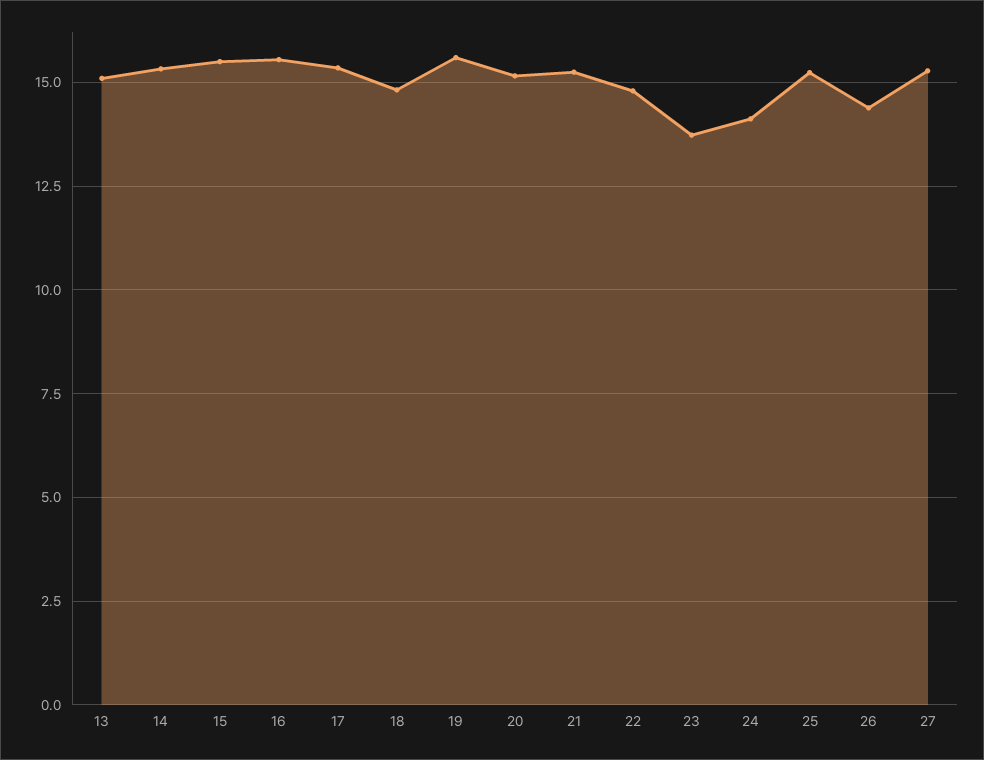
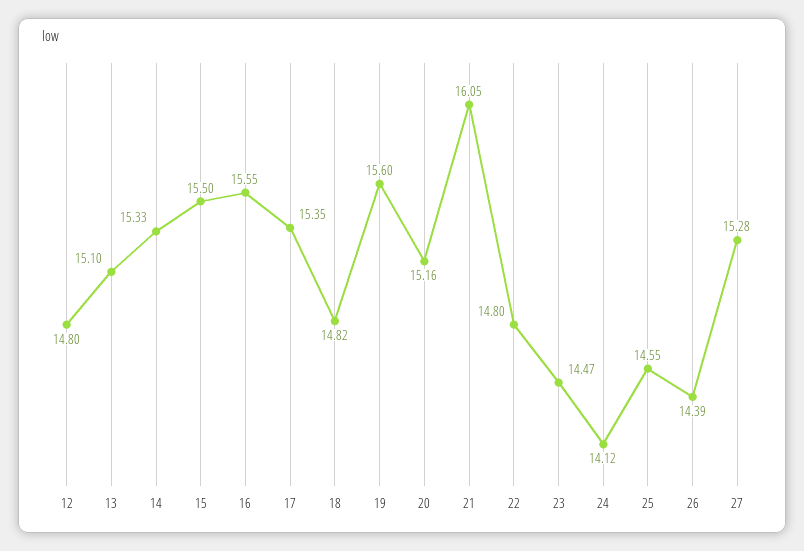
21: 15.25 -> 16.05
23: 13.75 -> 14.47
25: 15.25 -> 14.55
12: none -> 14.8

